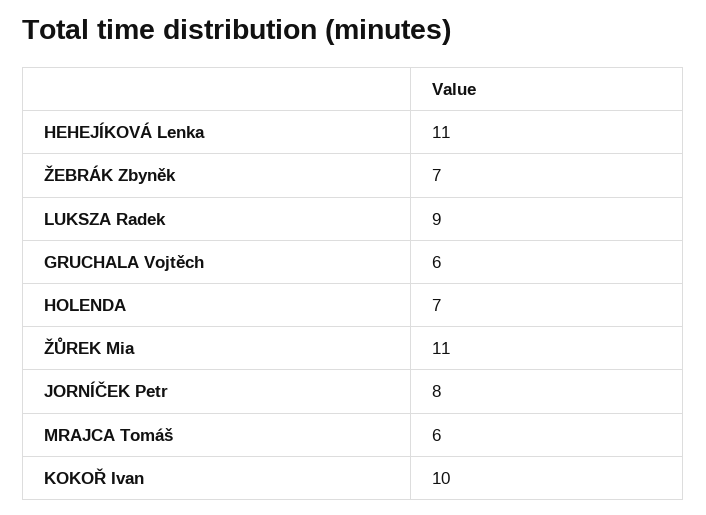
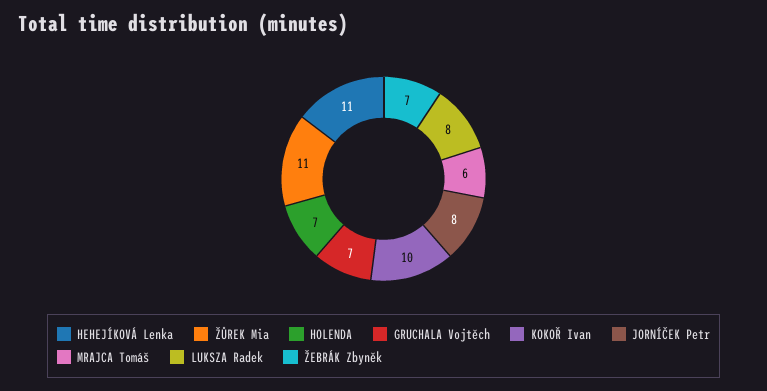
LUKSZA Radek: 9 -> 8
GRUCHALA Vojtěch: 6 -> 7

